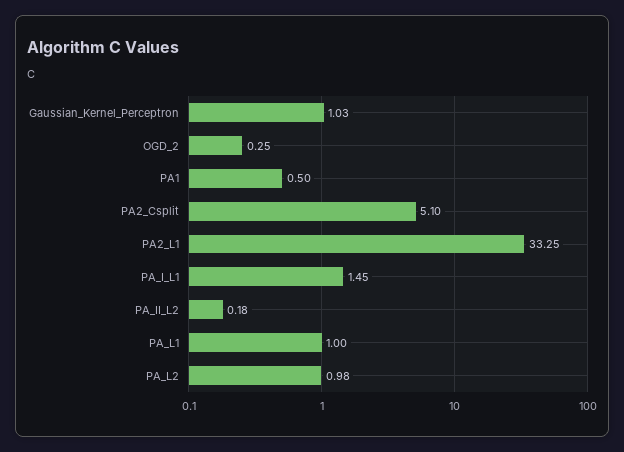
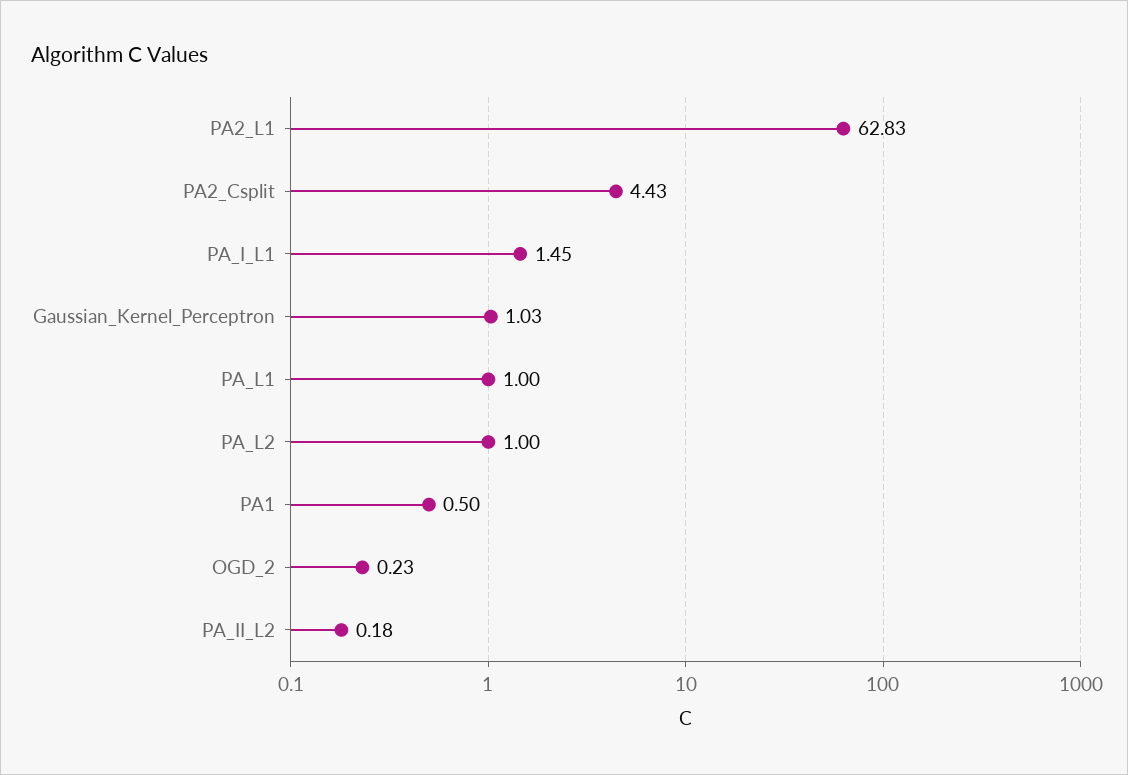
OGD_2: 0.25 -> 0.23
PA2_Csplit: 5.1 -> 4.43
PA2_L1: 33.25 -> 62.83
PA_L2: 0.98 -> 1

